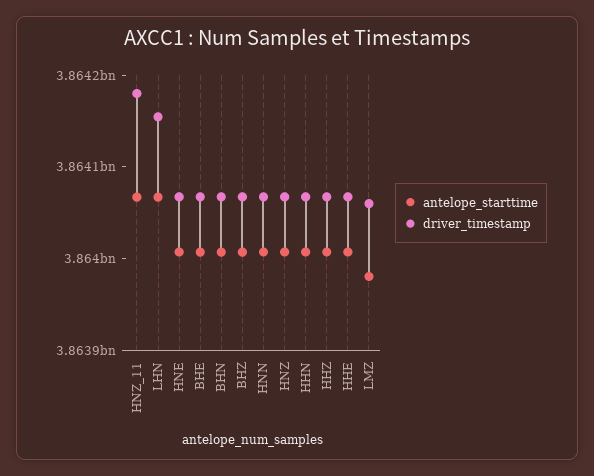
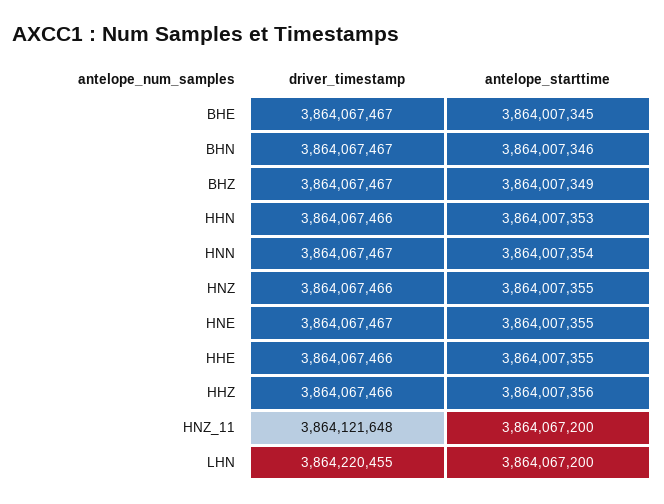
driver_timestamp, HNZ_11: 3864180000 -> 3864121648
driver_timestamp, LHN: 3864160000 -> 3864220455
antelope_starttime, LMZ: 3863980000 -> none
driver_timestamp, LMZ: 3864060000 -> none

